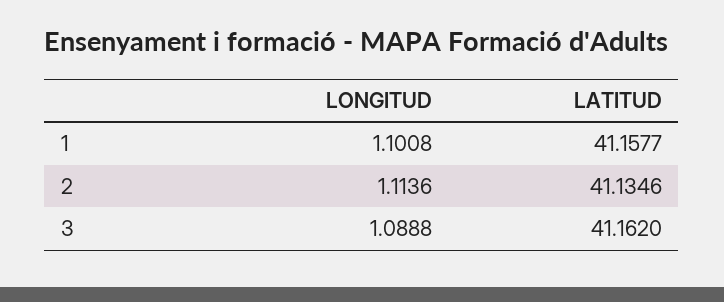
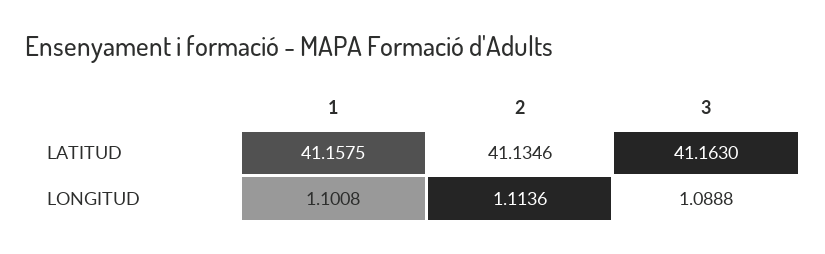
LATITUD, 1: 41.1577 -> 41.1575
LATITUD, 3: 41.162 -> 41.163

